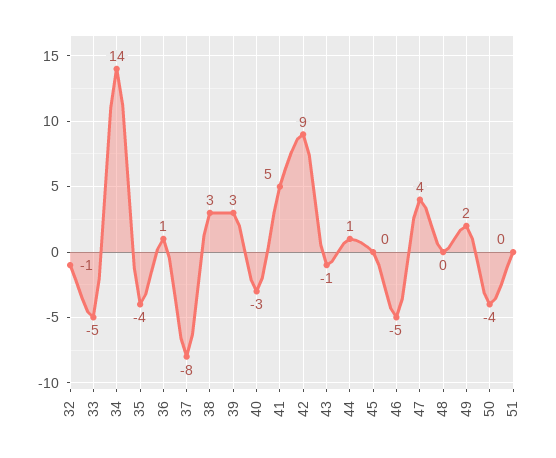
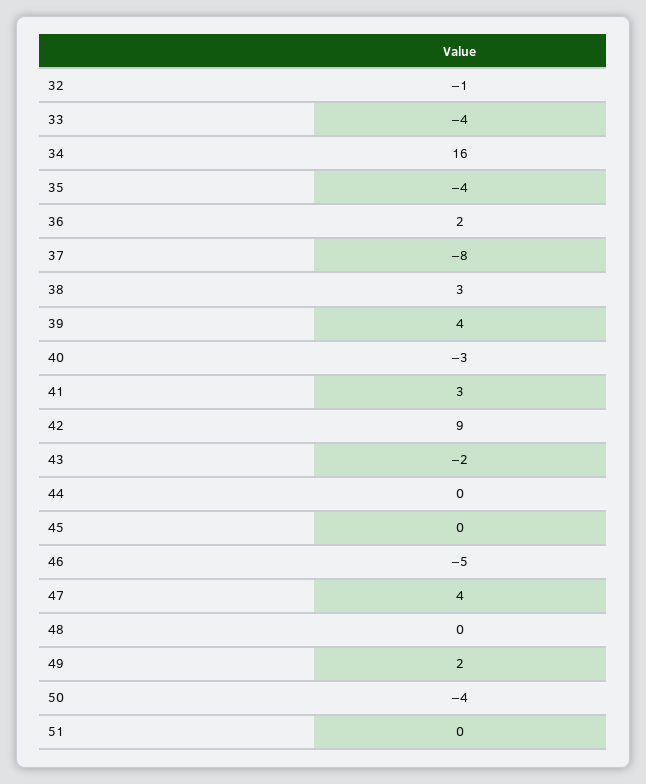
33: -5 -> -4
34: 14 -> 16
36: 1 -> 2
39: 3 -> 4
41: 5 -> 3
43: -1 -> -2
44: 1 -> 0

